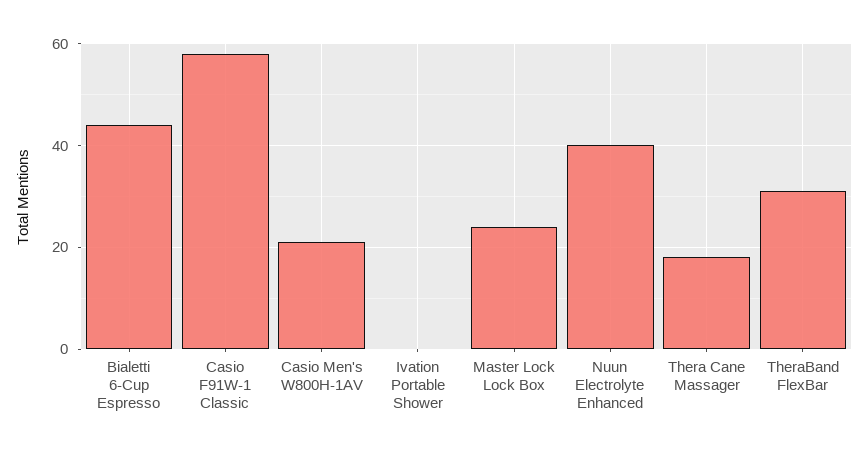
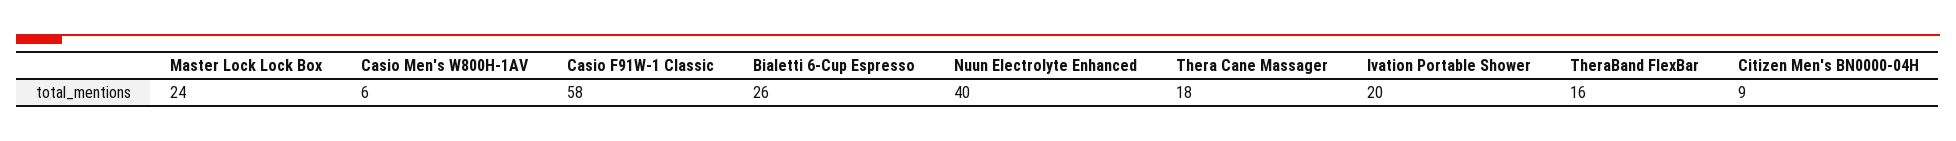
Bialetti 6-Cup Espresso: 45 -> 26
Casio Men's W800H-1AV: 20 -> 6
Ivation Portable Shower: 0 -> 20
TheraBand FlexBar: 30 -> 16
Citizen Men's BN0000-04H: none -> 9

